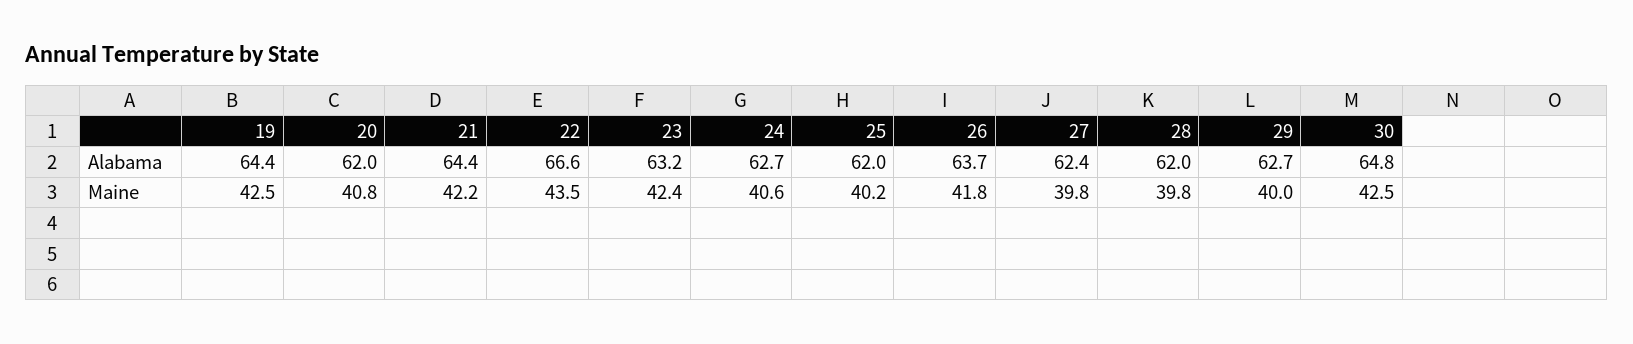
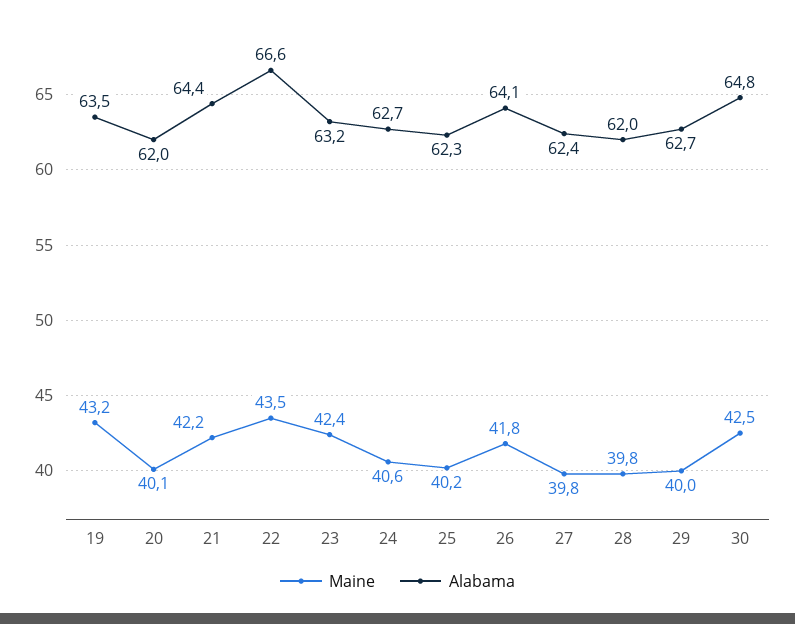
Alabama, 19: 64.4 -> 63.5
Alabama, 25: 62 -> 62.3
Alabama, 26: 63.7 -> 64.1
Maine, 19: 42.5 -> 43.2
Maine, 20: 40.8 -> 40.1

